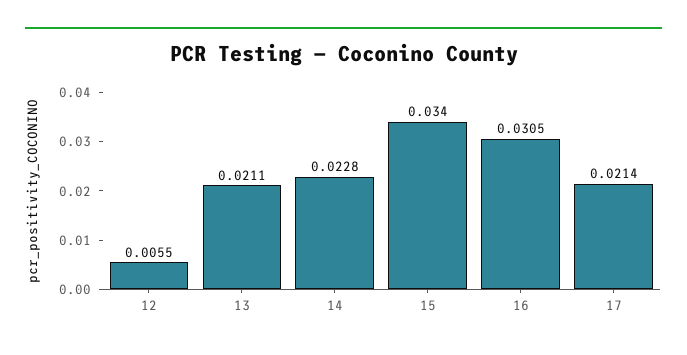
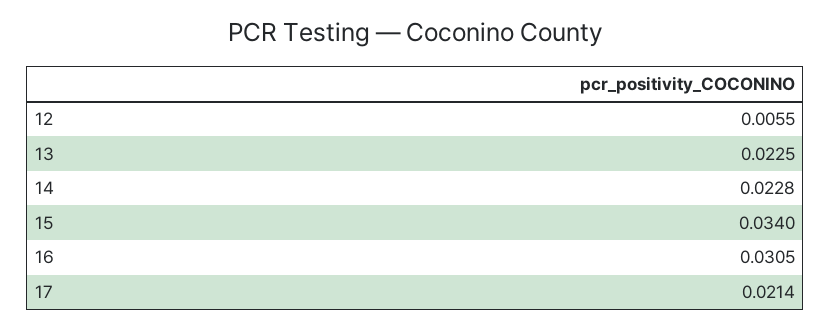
13: 0.0211 -> 0.0225

